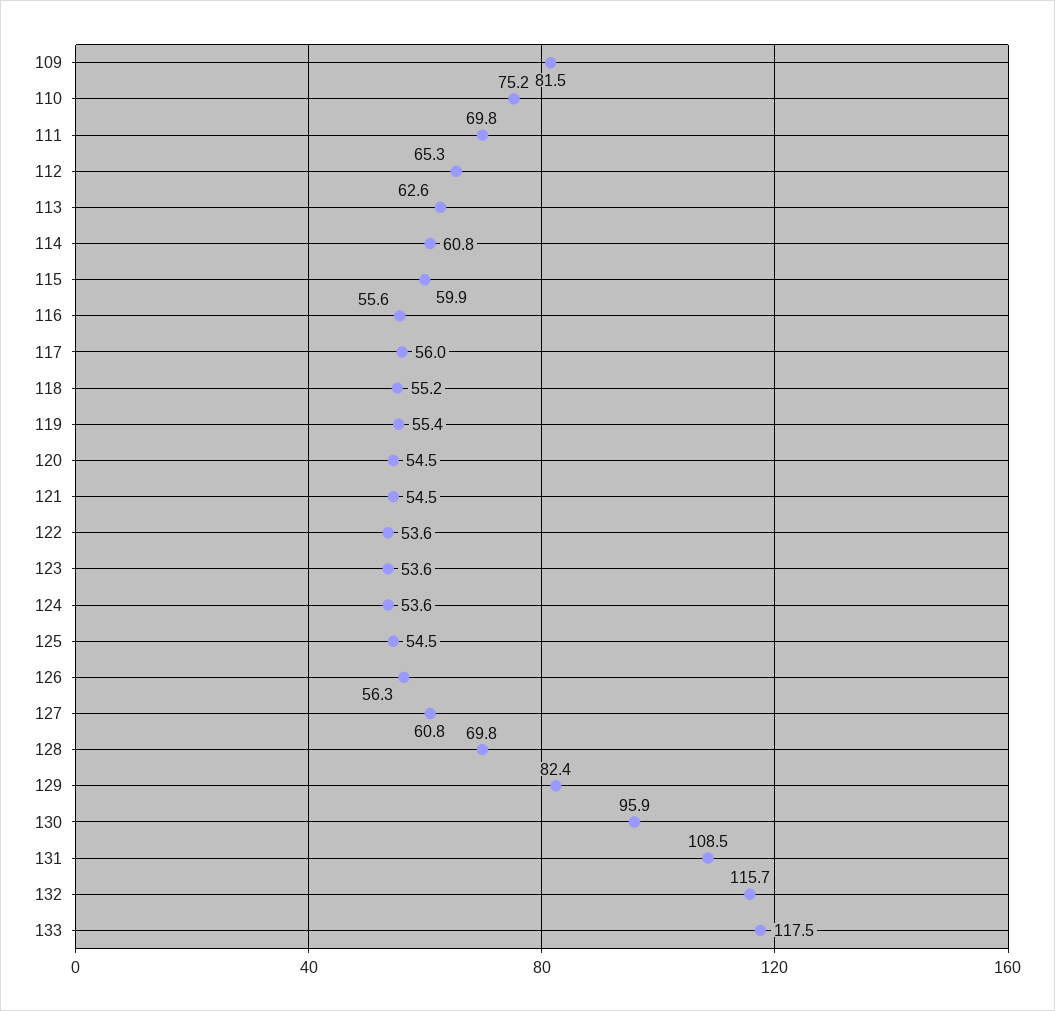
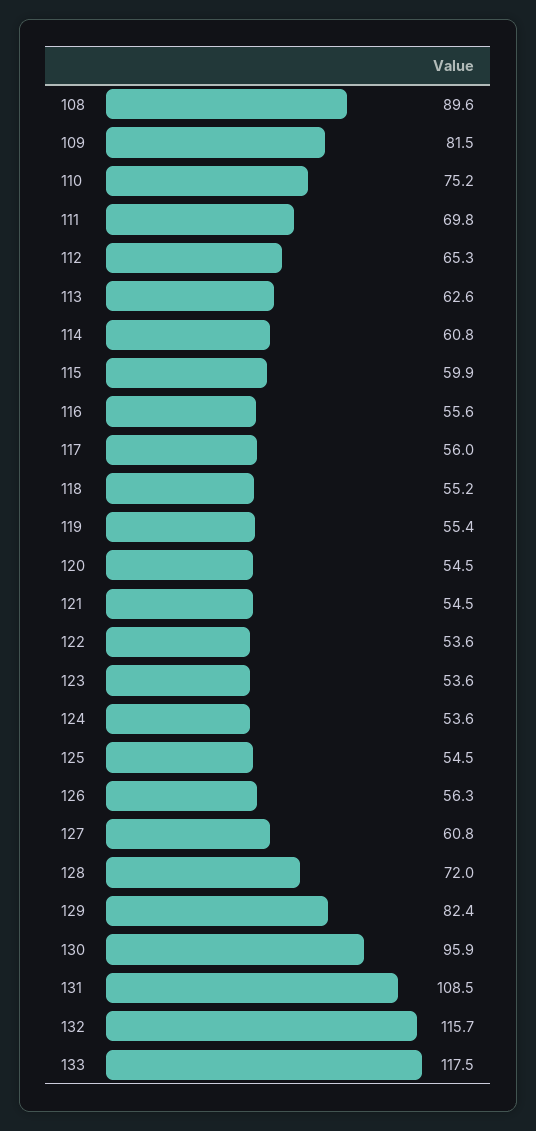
128: 69.8 -> 72
108: none -> 89.6

